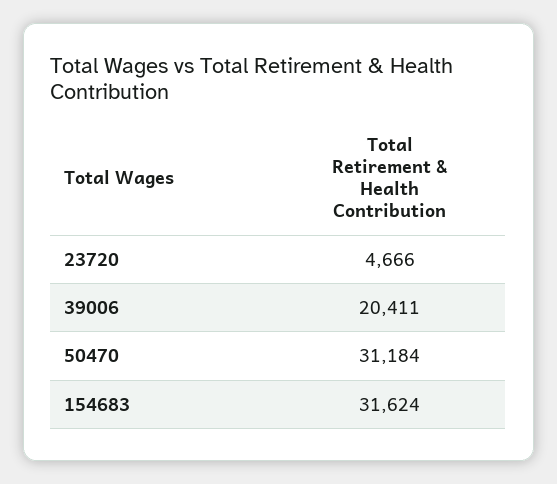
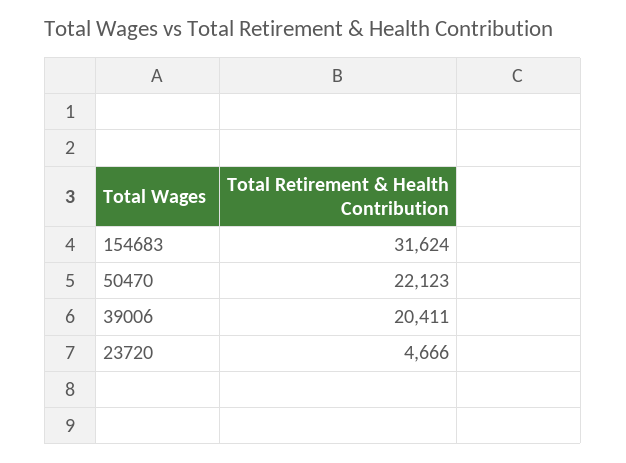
50470: 31184 -> 22123

